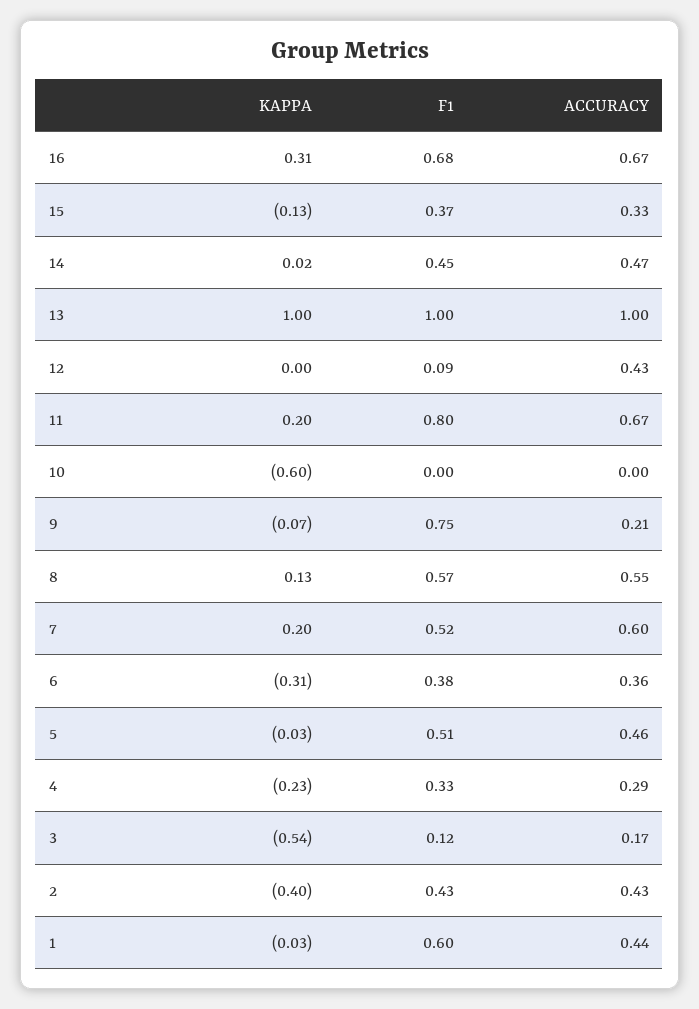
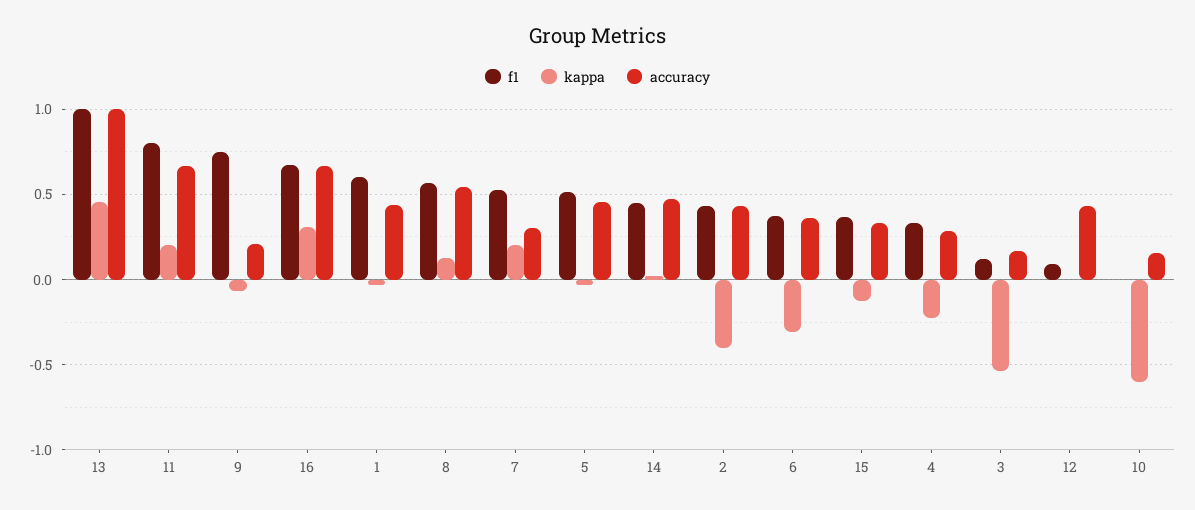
KAPPA, 13: 1 -> 0.45
ACCURACY, 10: 0 -> 0.15
ACCURACY, 7: 0.6 -> 0.3

